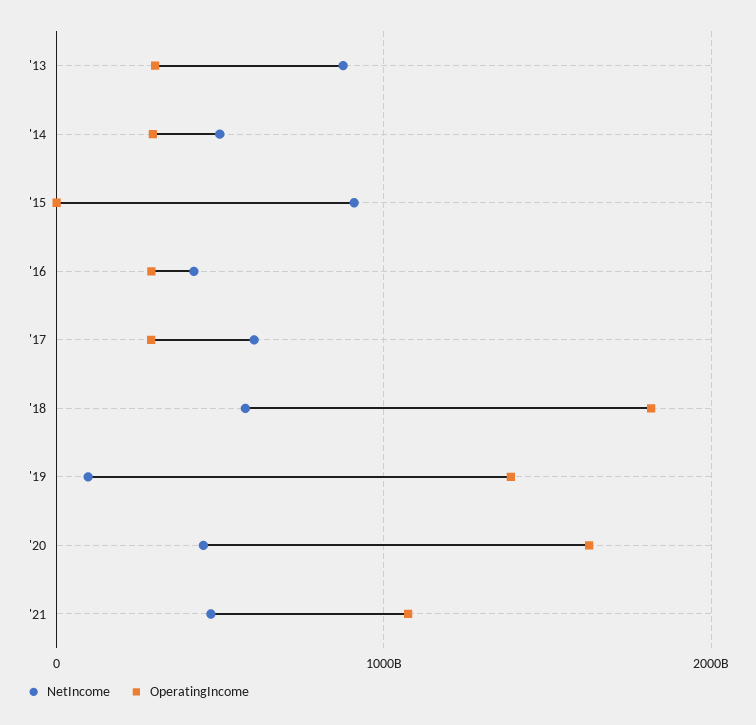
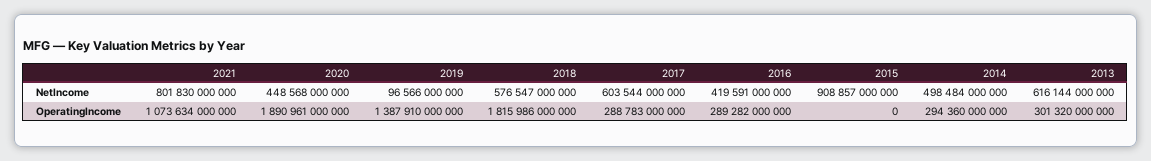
NetIncome, '13: 900000000000 -> 616144000000
OperatingIncome, '20: 1600000000000 -> 1890961000000
NetIncome, '21: 500000000000 -> 801830000000

